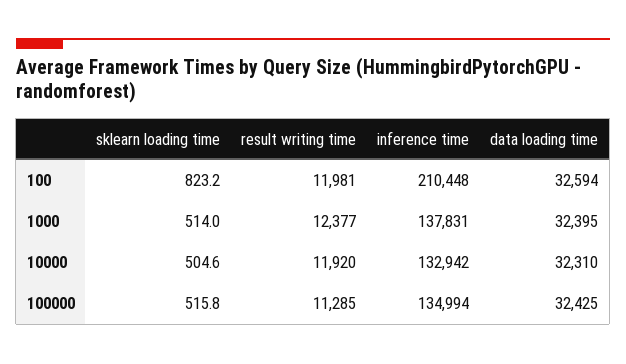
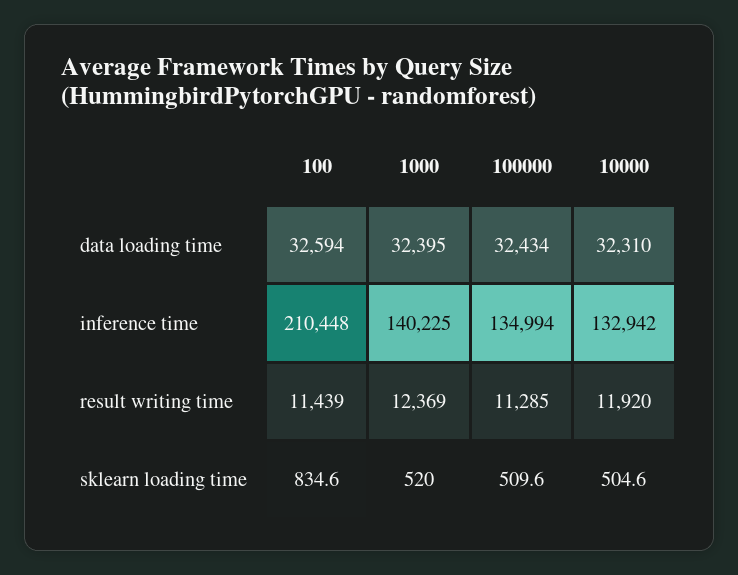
sklearn loading time, 100: 823.2 -> 834.6
result writing time, 100: 11981 -> 11439
sklearn loading time, 1000: 514 -> 520
result writing time, 1000: 12377 -> 12369
inference time, 1000: 137831 -> 140225
sklearn loading time, 100000: 515.8 -> 509.6
data loading time, 100000: 32425 -> 32434

